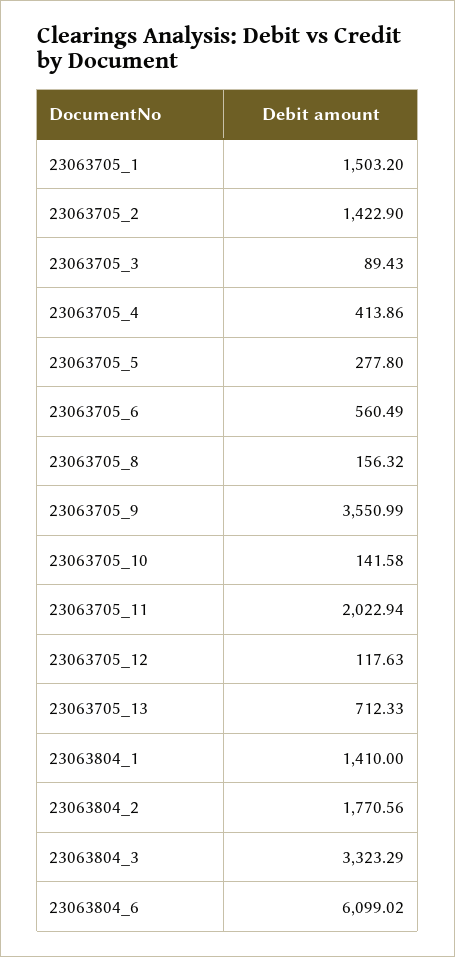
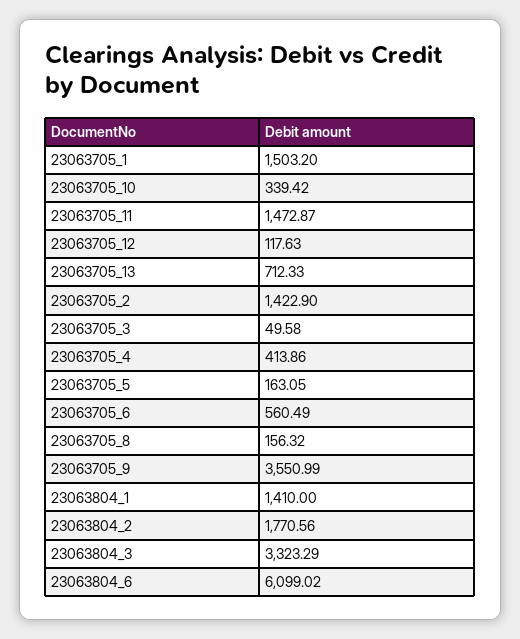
23063705_3: 89.43 -> 49.58
23063705_5: 277.8 -> 163.05
23063705_10: 141.58 -> 339.42
23063705_11: 2022.94 -> 1472.87

